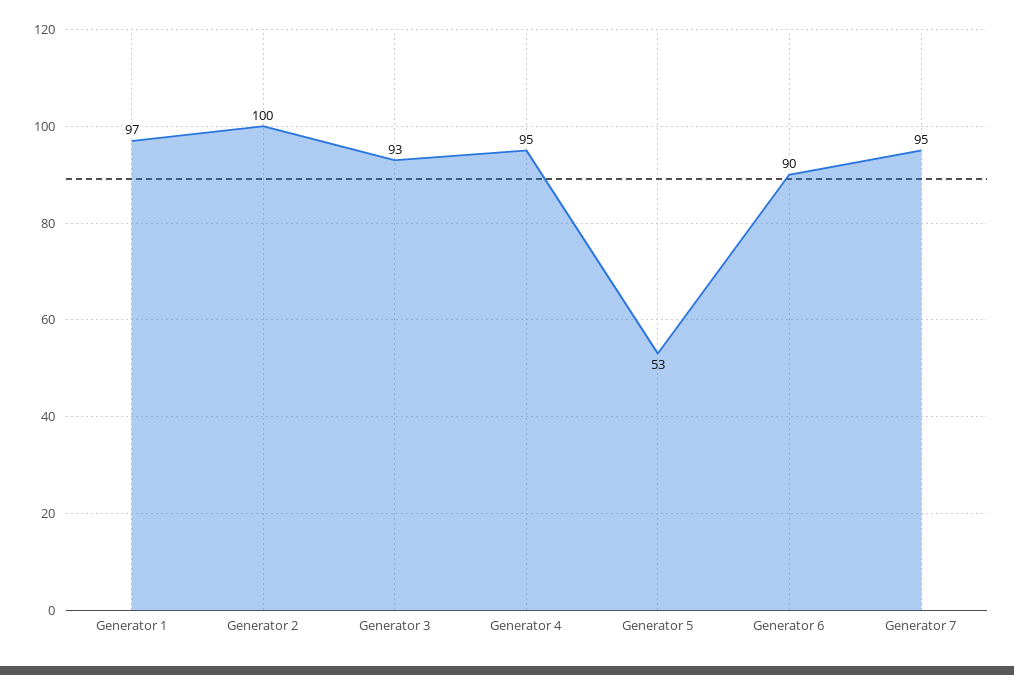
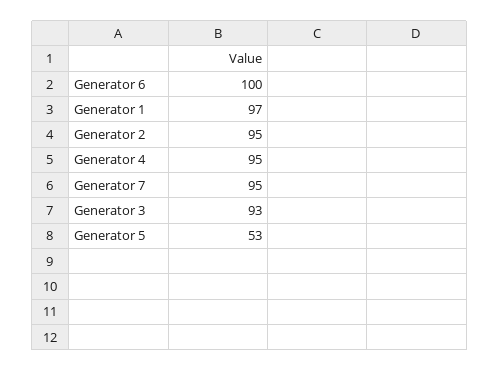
Generator 2: 100 -> 95
Generator 6: 90 -> 100

